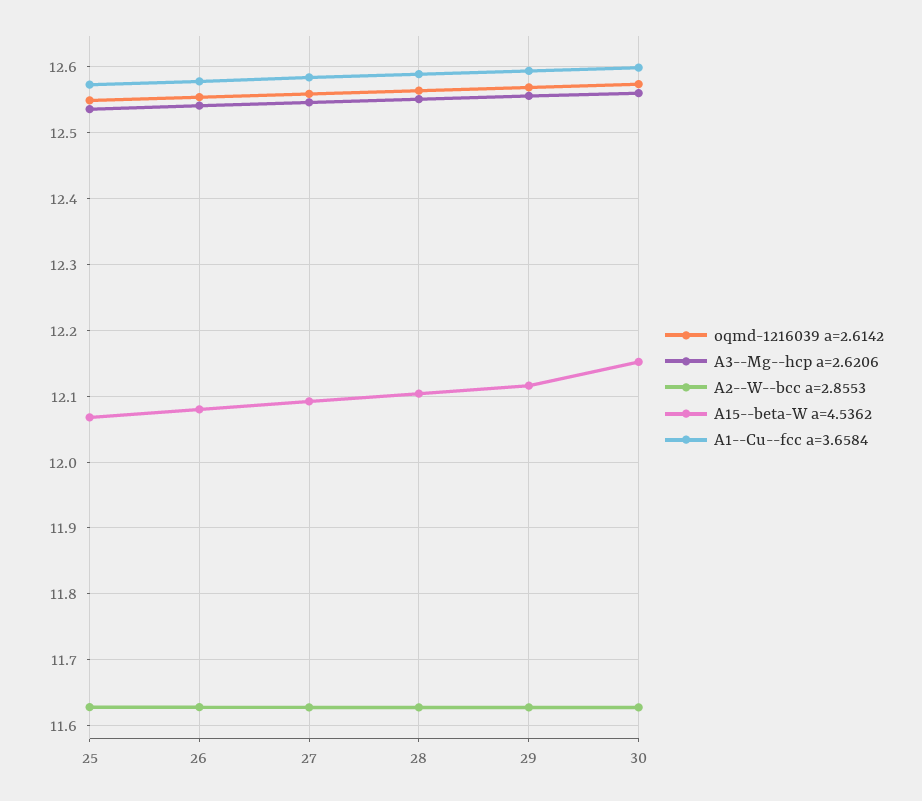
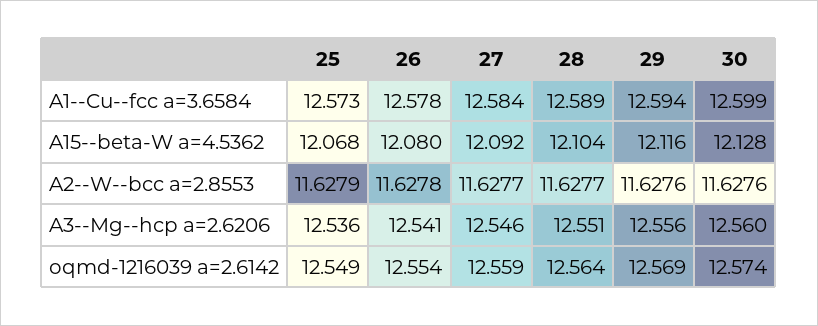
A15--beta-W a=4.5362, 30: 12.15 -> 12.128

